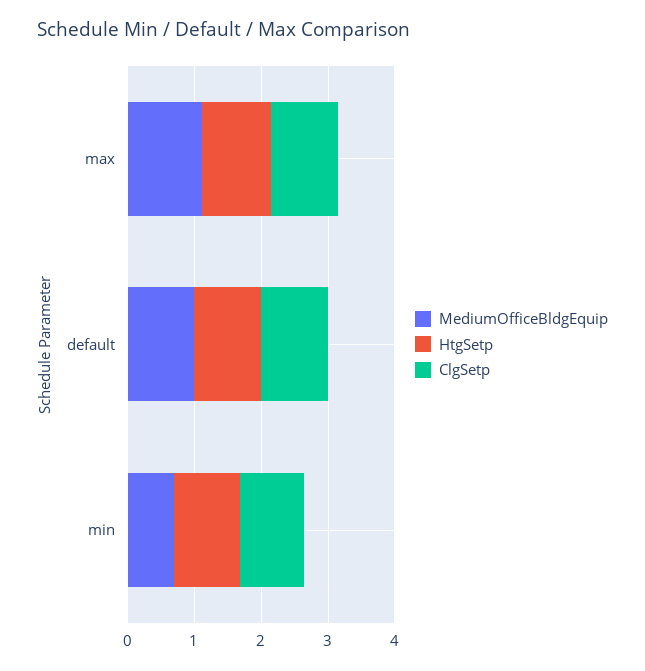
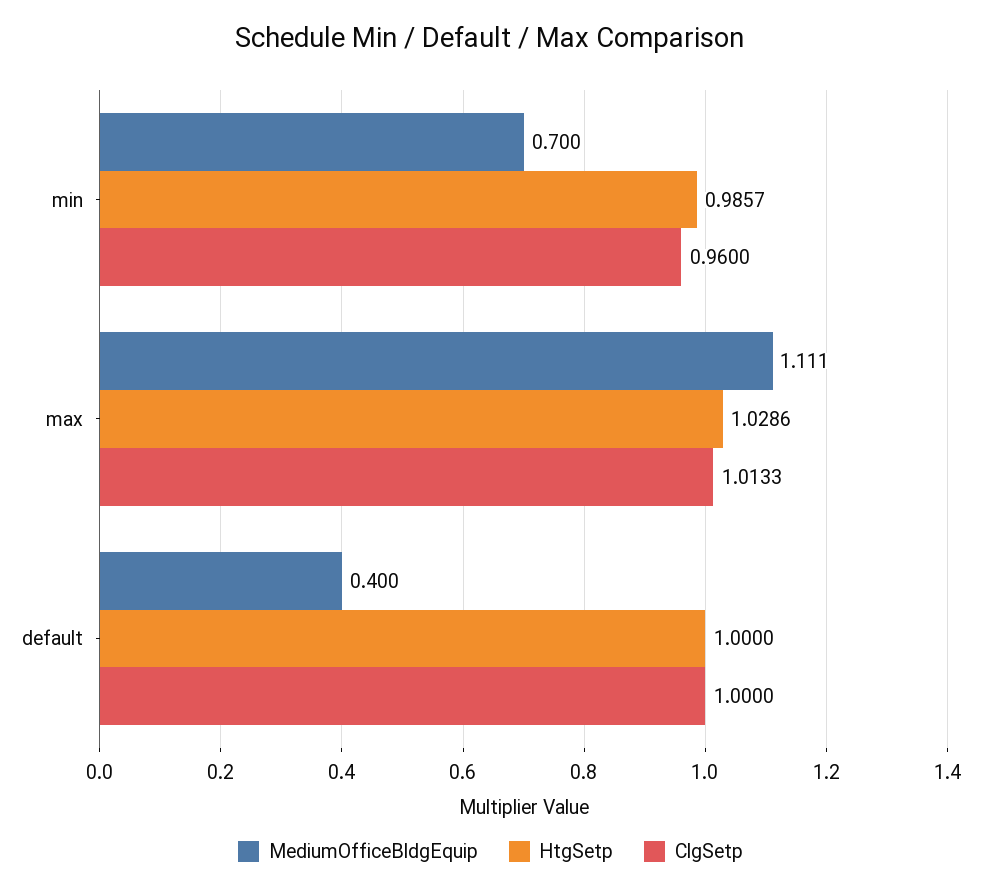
MediumOfficeBldgEquip, default: 1 -> 0.4

